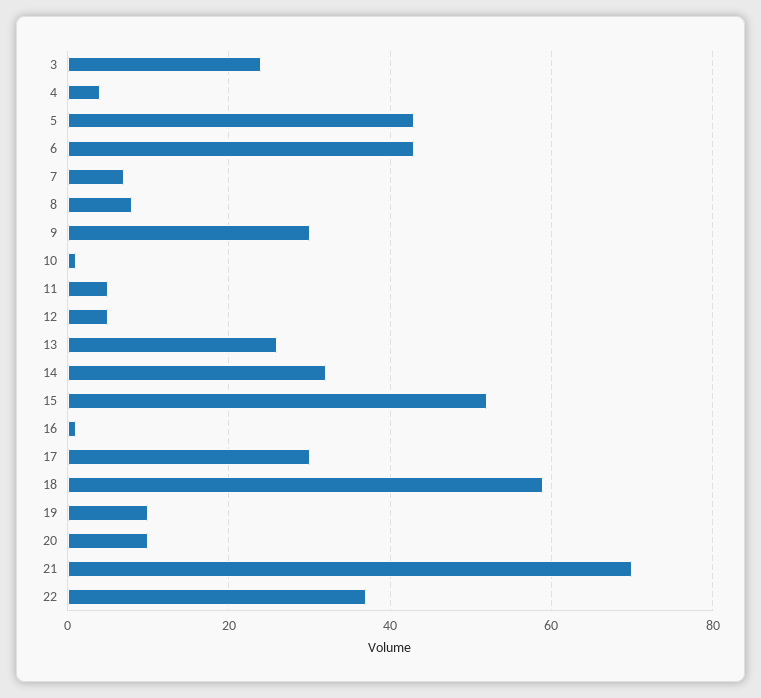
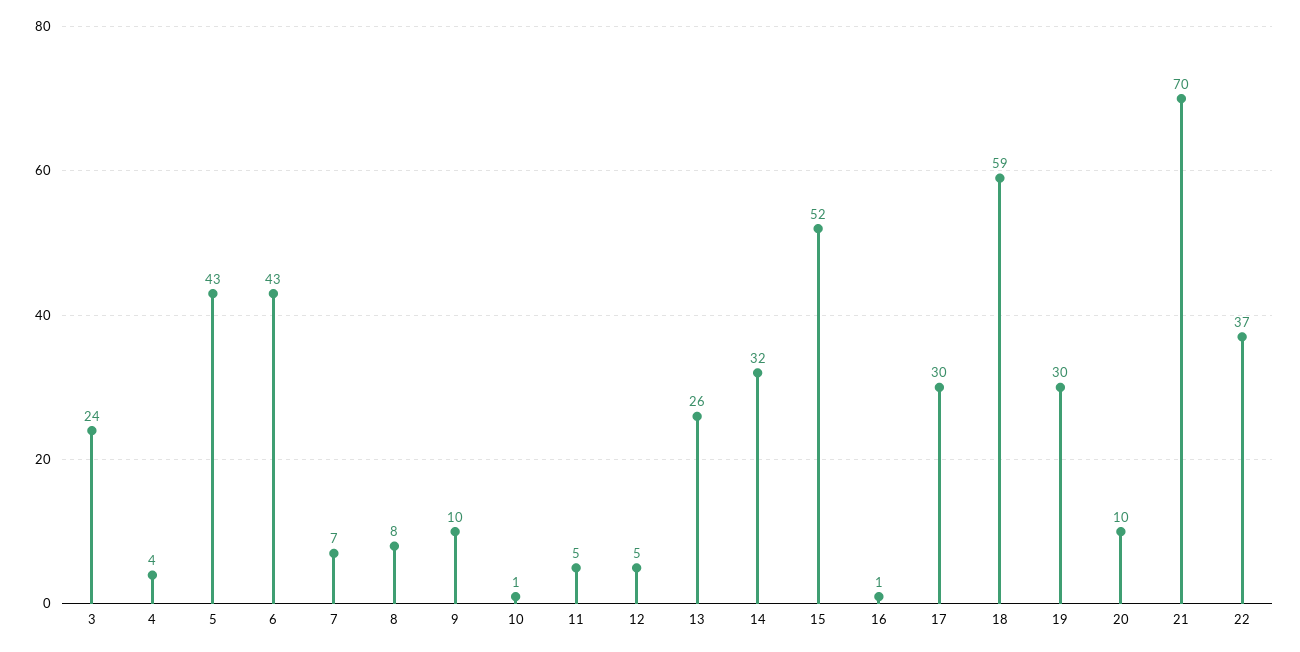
9: 30 -> 10
19: 10 -> 30

